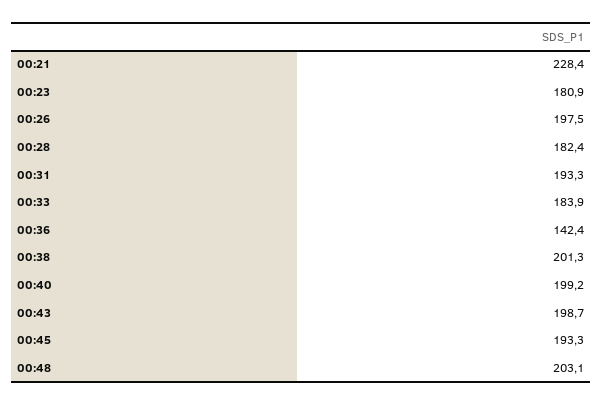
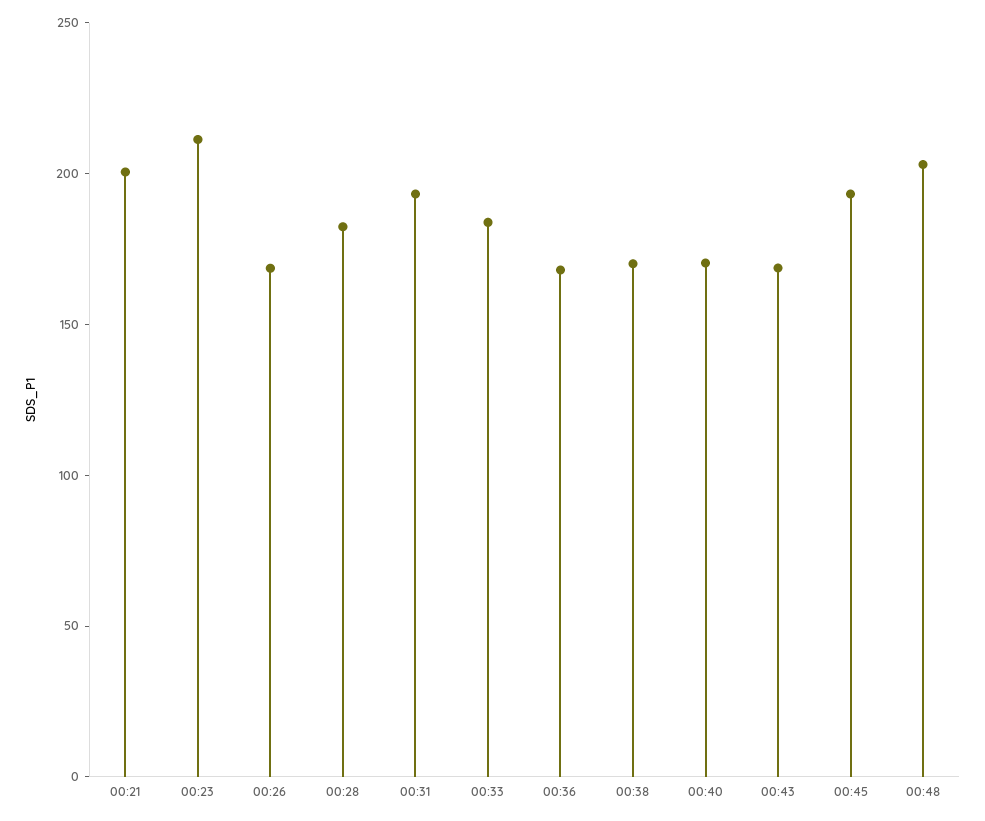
00:21: 228.4 -> 200
00:23: 180.9 -> 210
00:26: 197.5 -> 170
00:36: 142.4 -> 170
00:38: 201.3 -> 170
00:40: 199.2 -> 170
00:43: 198.7 -> 170

